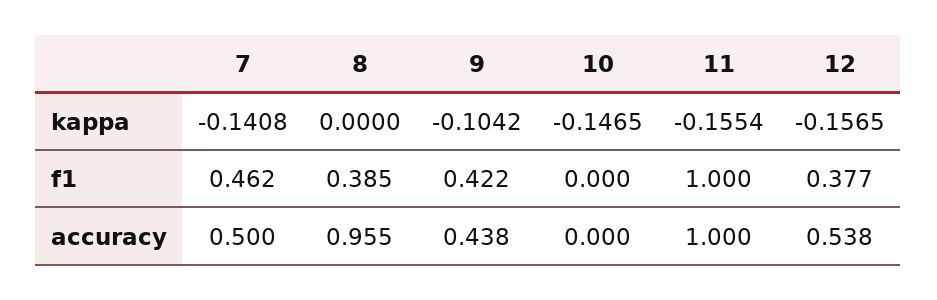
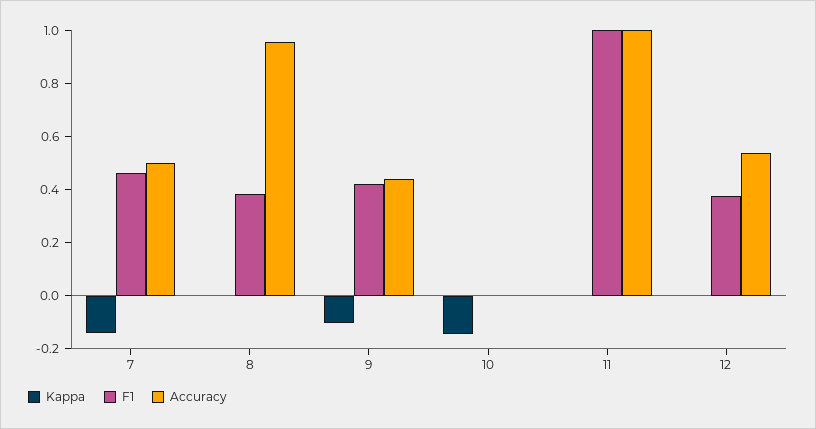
kappa, 11: -0.1554 -> 0
kappa, 12: -0.1565 -> 0

